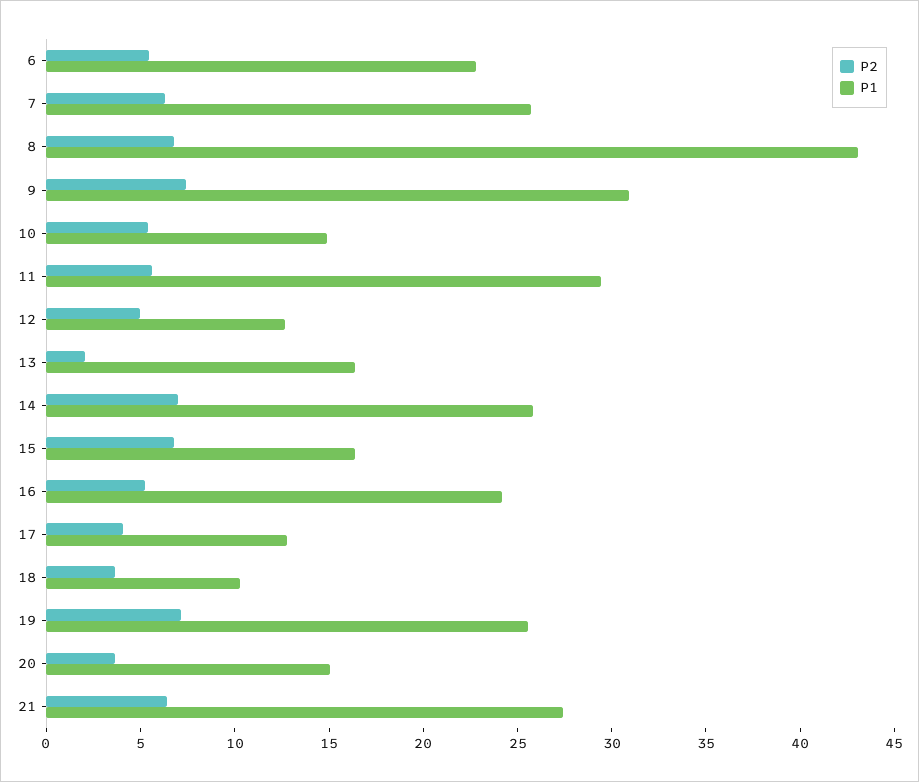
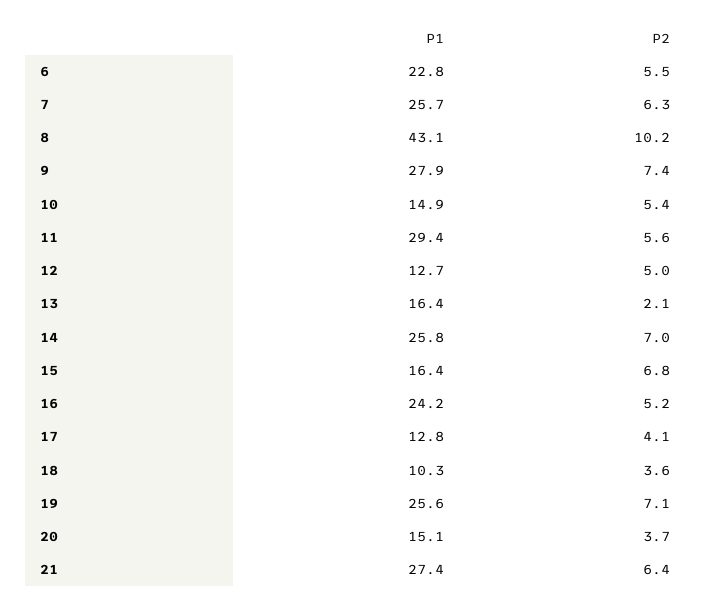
P2, 8: 7 -> 10.2
P1, 9: 31 -> 27.9

